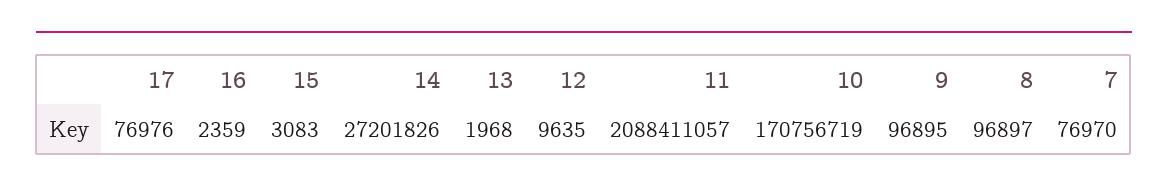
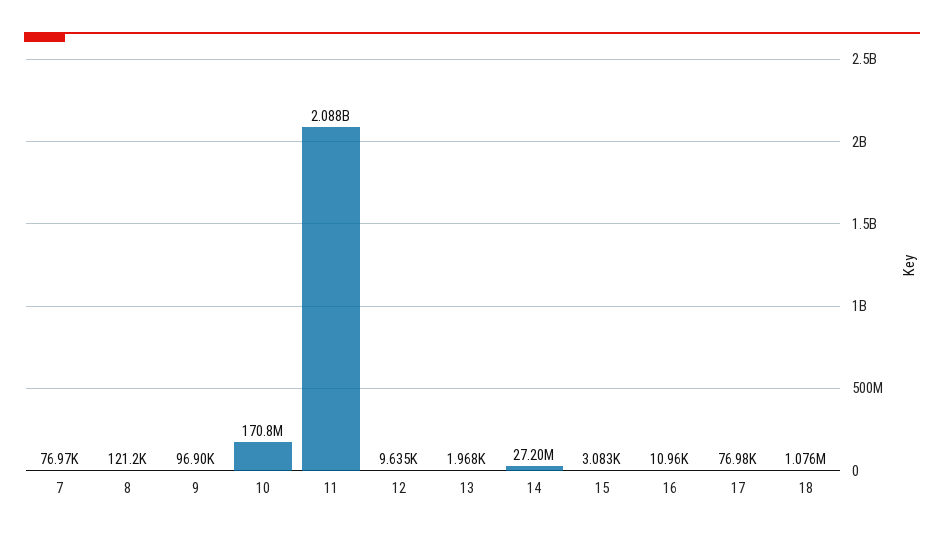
16: 2359 -> 10960
8: 96897 -> 121200
18: none -> 1076000

